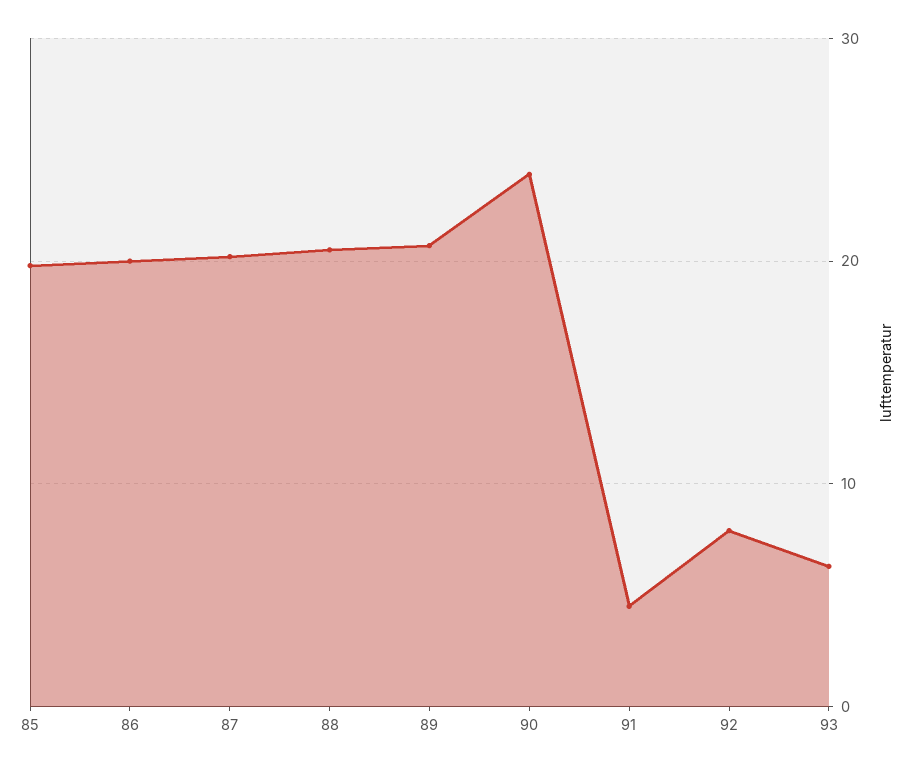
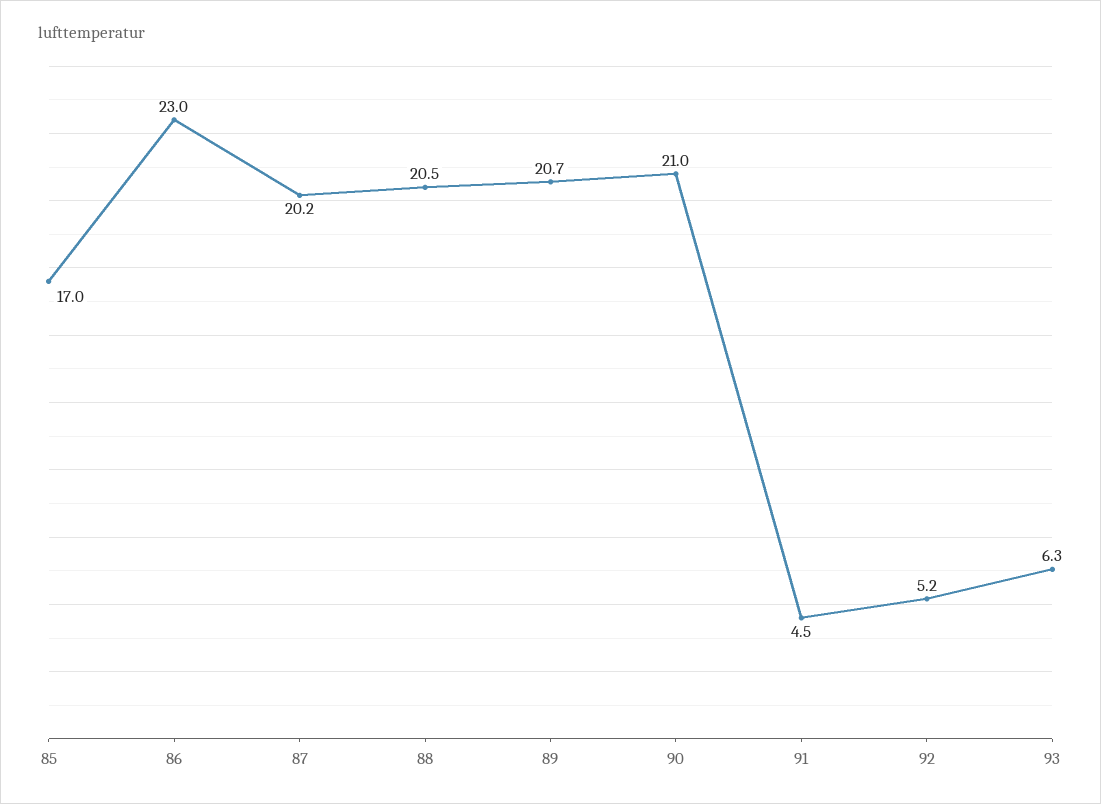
85: 20 -> 17
86: 20 -> 23
90: 24 -> 21
92: 8 -> 5.2

